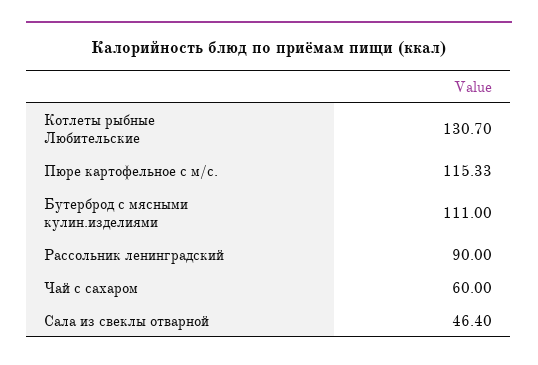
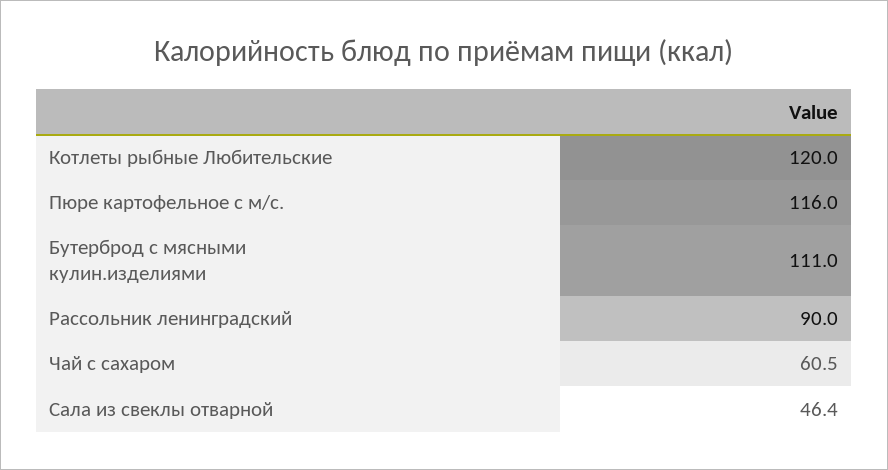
Котлеты рыбные Любительские: 130.7 -> 120
Пюре картофельное с м/с.: 115.33 -> 116
Чай с сахаром: 60 -> 60.5

